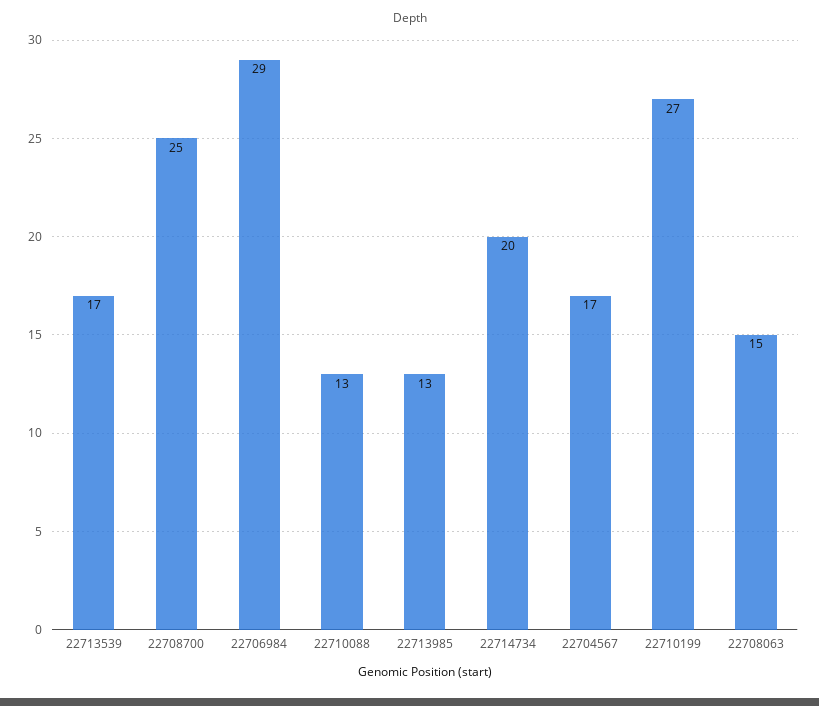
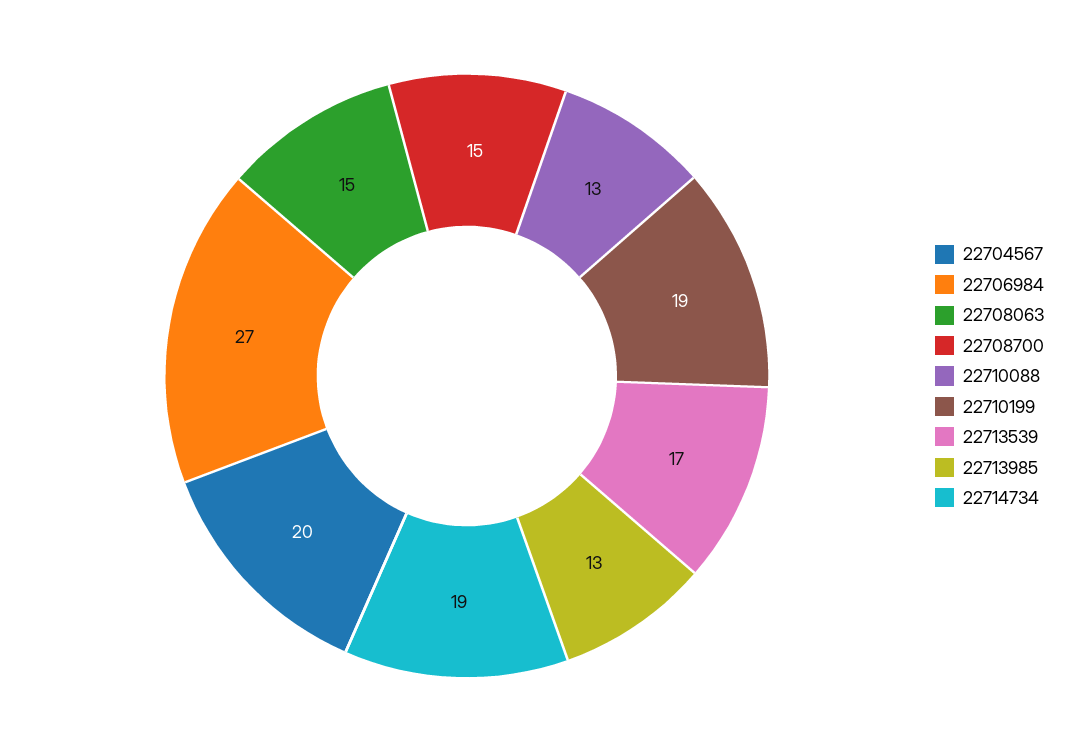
22708700: 25 -> 15
22706984: 29 -> 27
22714734: 20 -> 19
22704567: 17 -> 20
22710199: 27 -> 19

